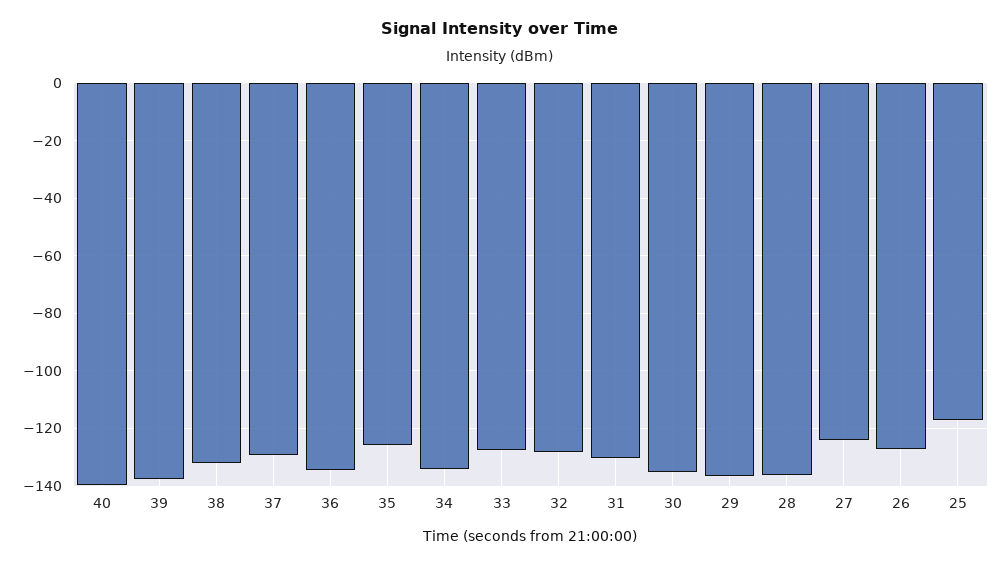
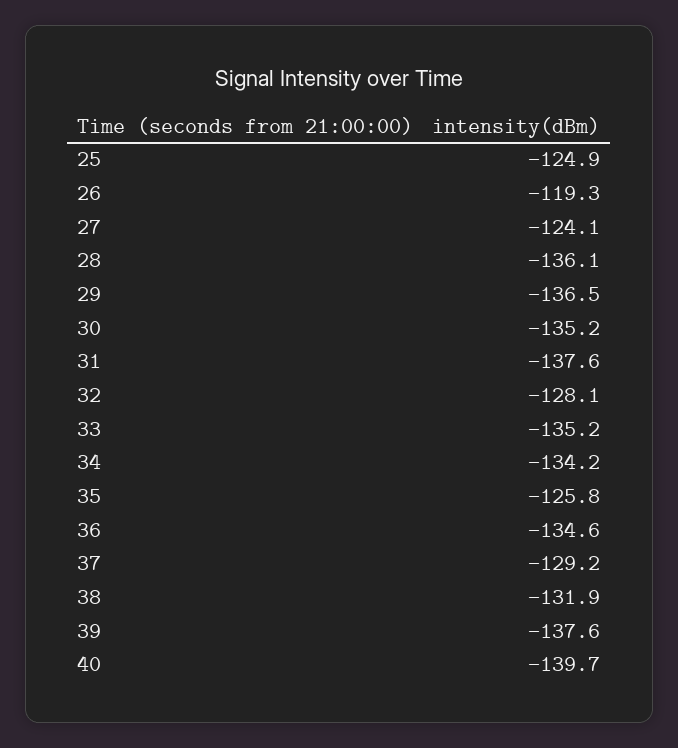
33: -127.5 -> -135.2
31: -130 -> -137.6
26: -127.5 -> -119.3
25: -117.5 -> -124.9

